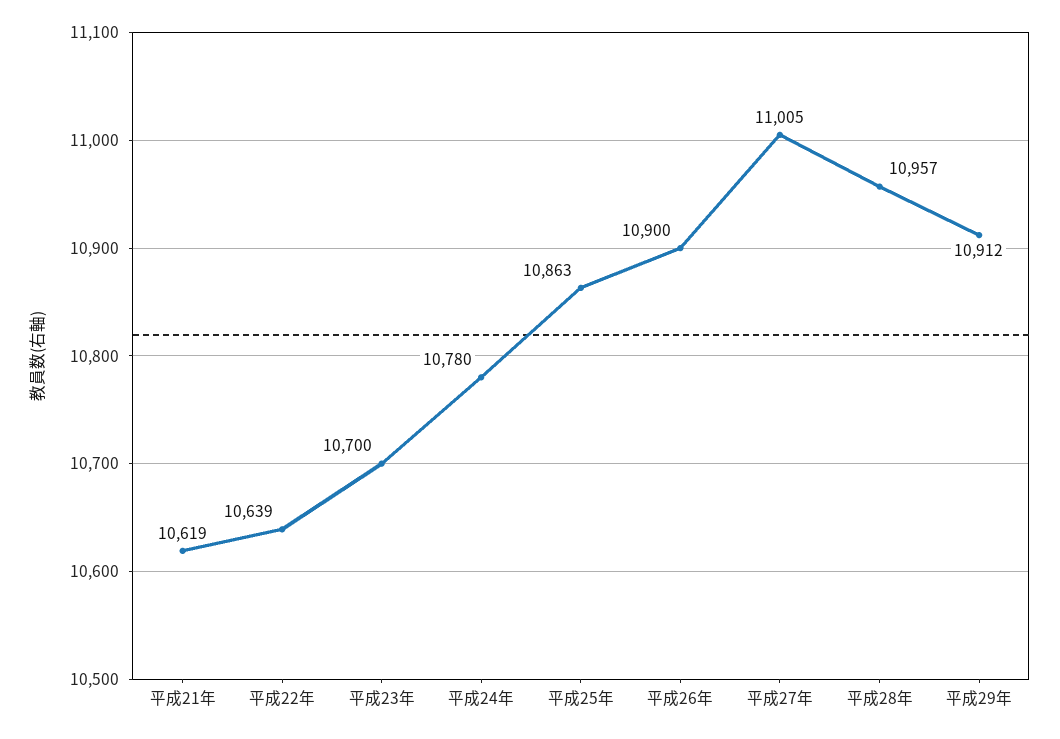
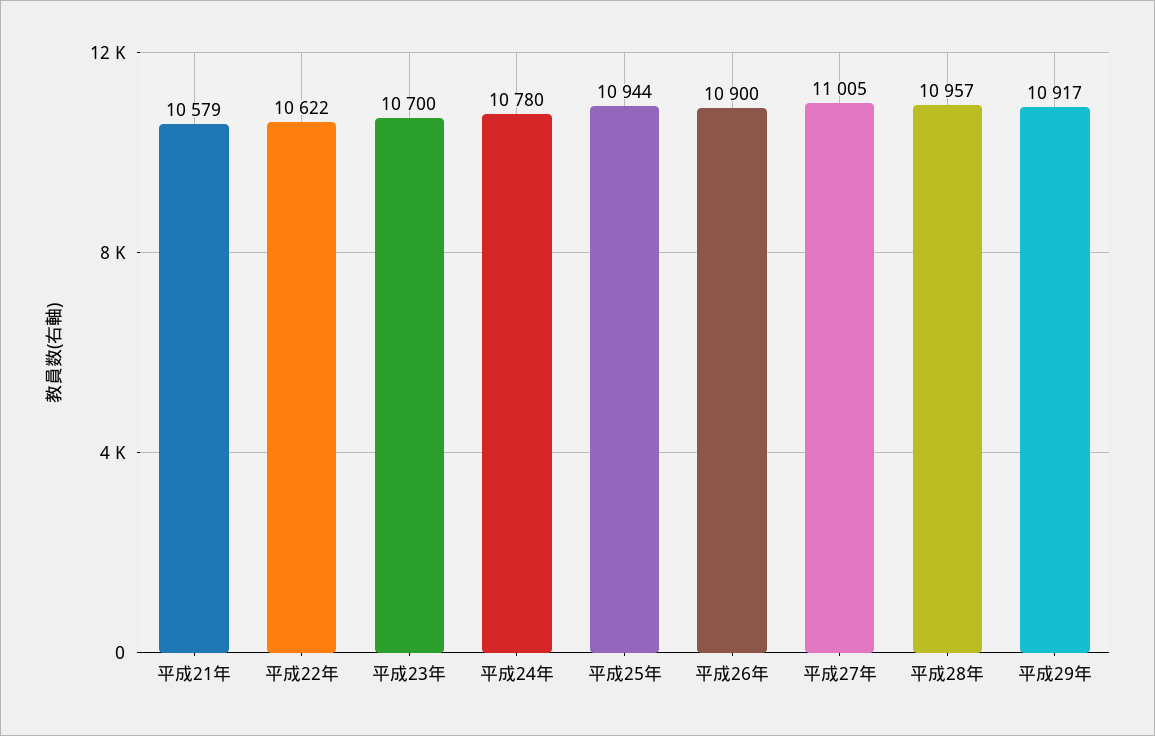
平成21年: 10619 -> 10579
平成22年: 10639 -> 10622
平成25年: 10863 -> 10944
平成29年: 10912 -> 10917

